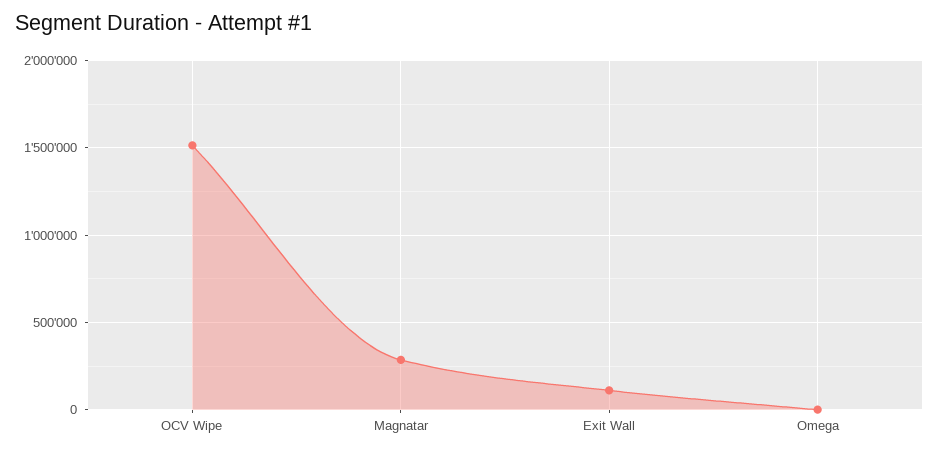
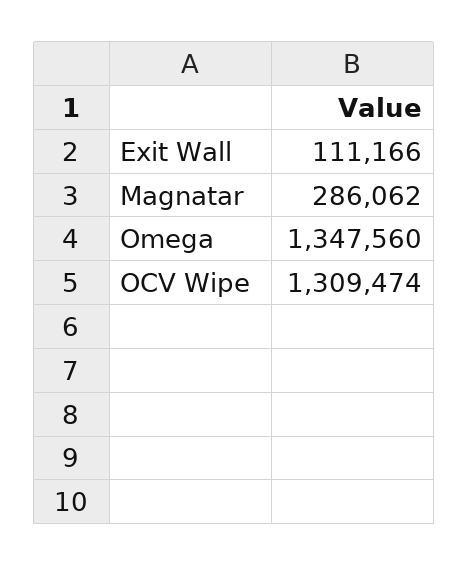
OCV Wipe: 1500000 -> 1309474
Omega: 0 -> 1347560

